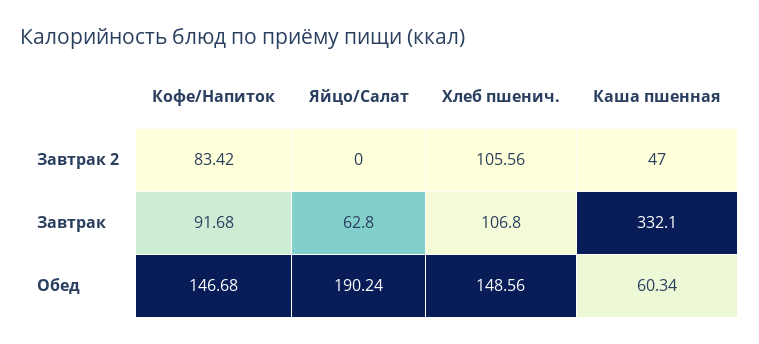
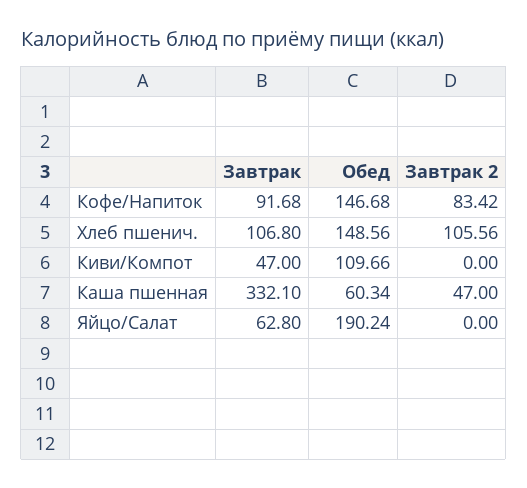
Киви/Компот, Завтрак: none -> 47
Киви/Компот, Обед: none -> 109.66
Киви/Компот, Завтрак 2: none -> 0

